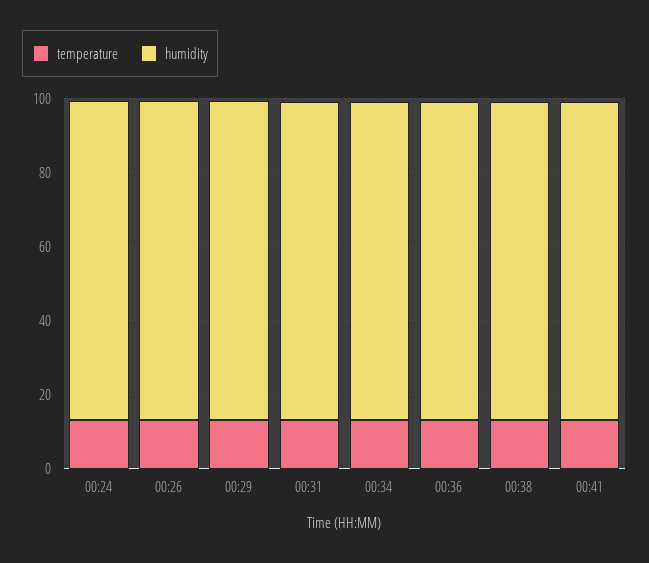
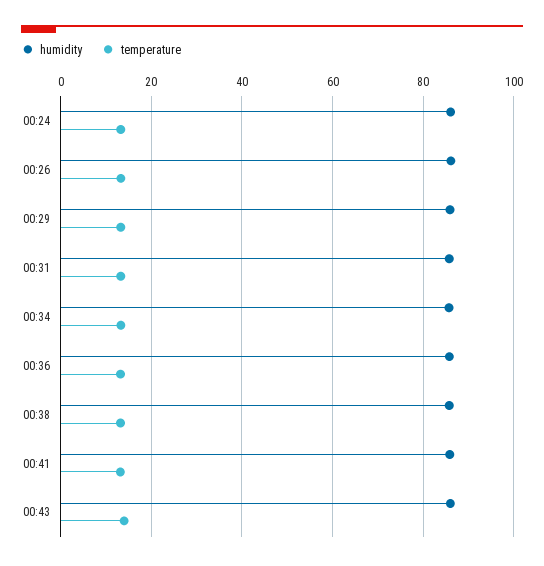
humidity, 00:43: none -> 86
temperature, 00:43: none -> 14

